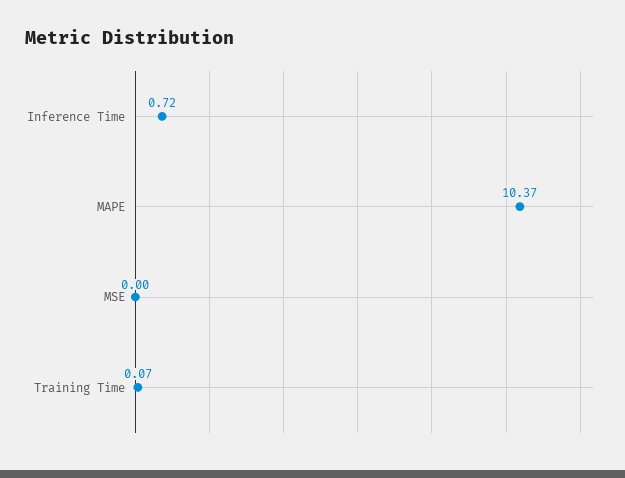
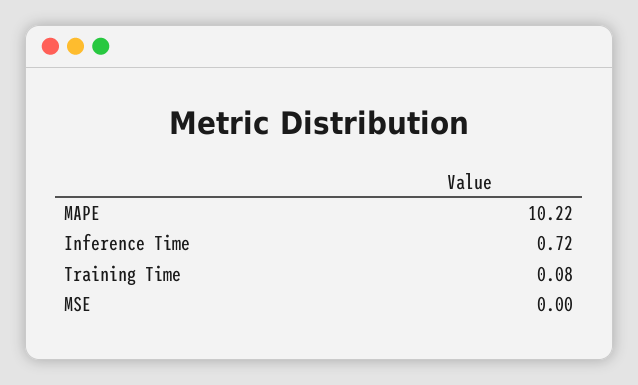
MAPE: 10.37 -> 10.22
Training Time: 0.07 -> 0.08

